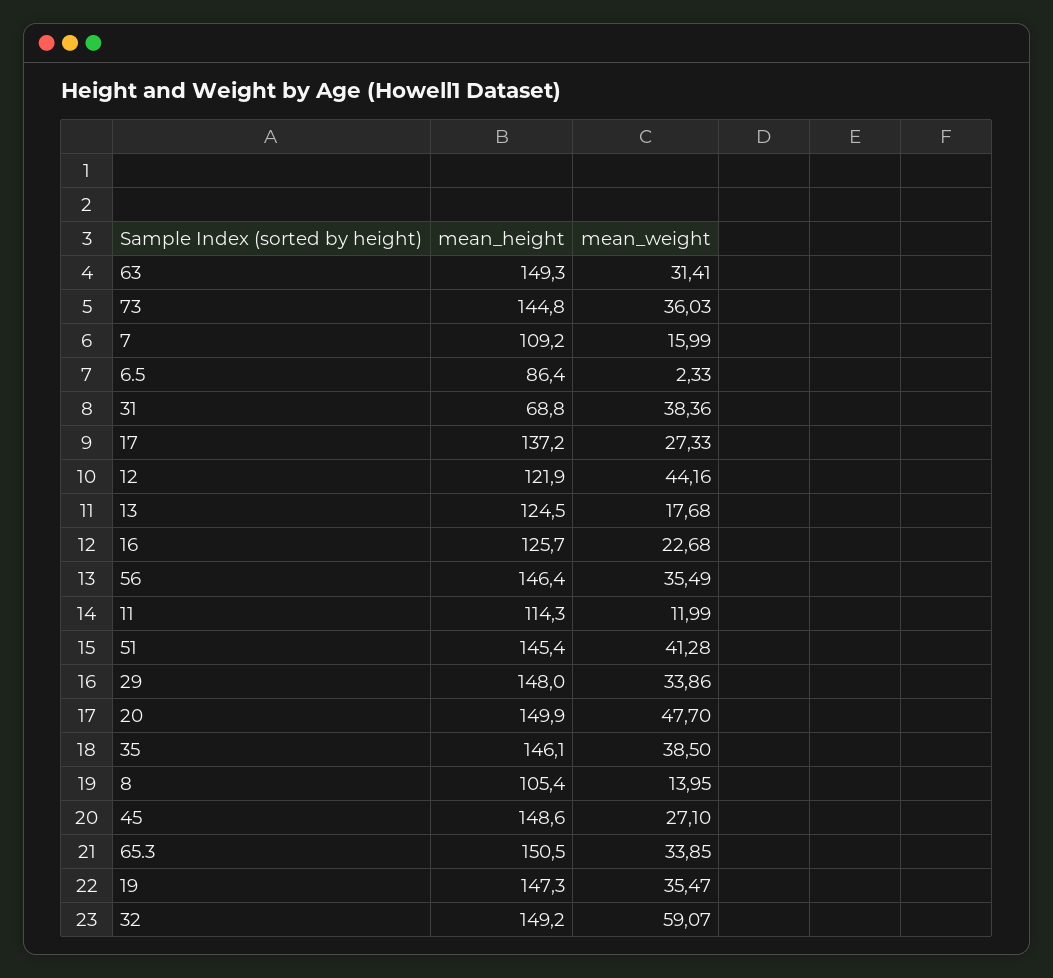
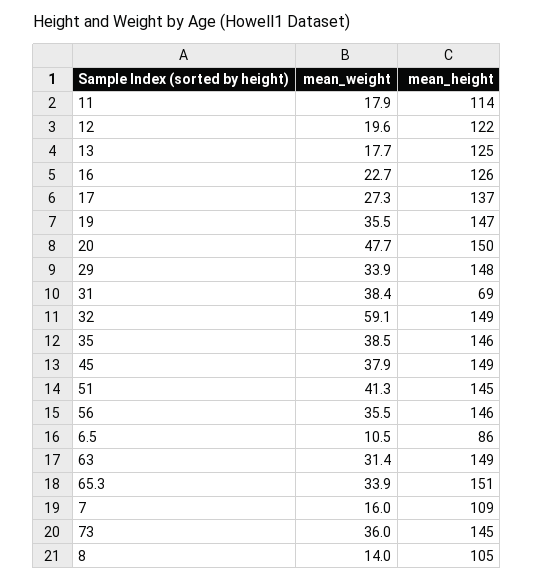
mean_weight, 6.5: 2.33 -> 10.5
mean_weight, 12: 44.16 -> 19.6
mean_weight, 11: 11.99 -> 17.9
mean_weight, 45: 27.1 -> 37.9

